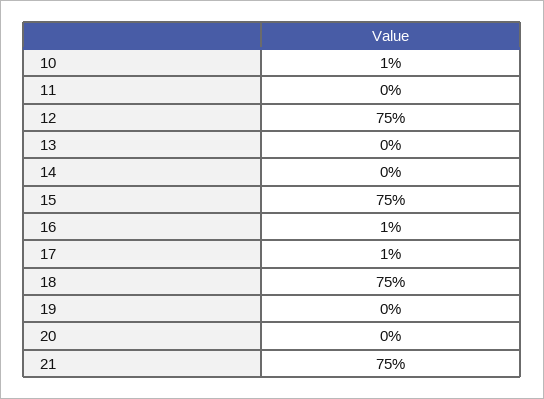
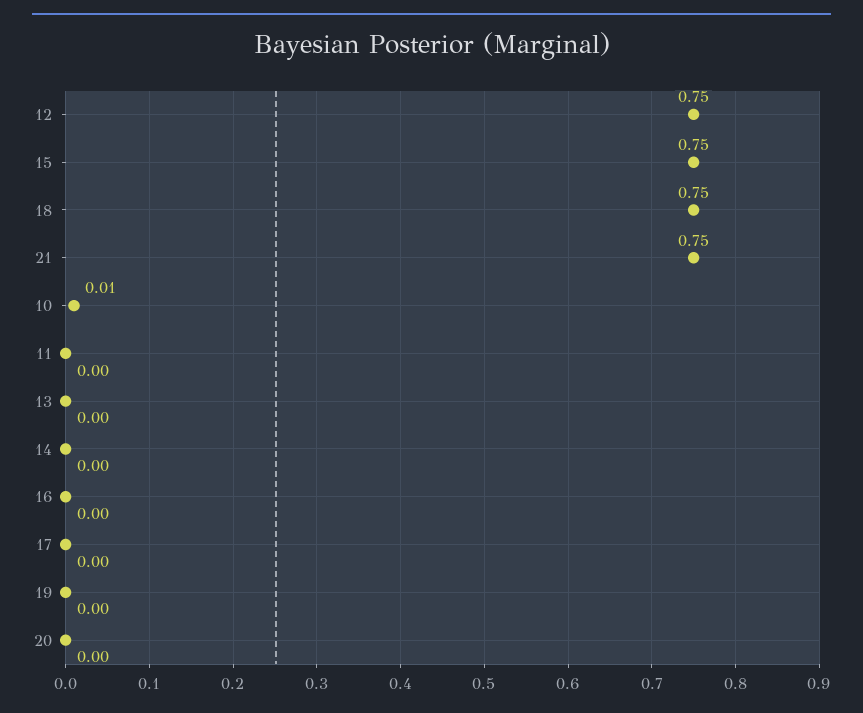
16: 0.01 -> 0
17: 0.01 -> 0

